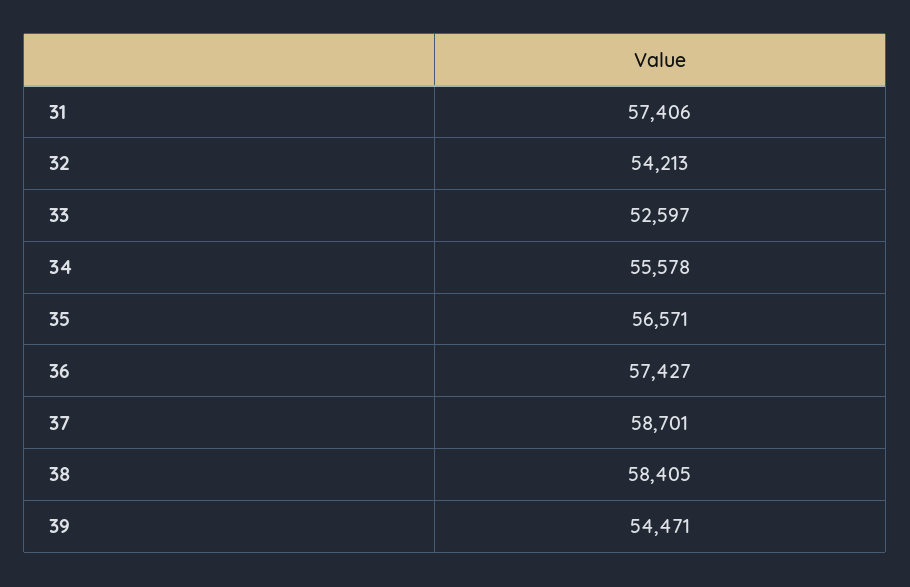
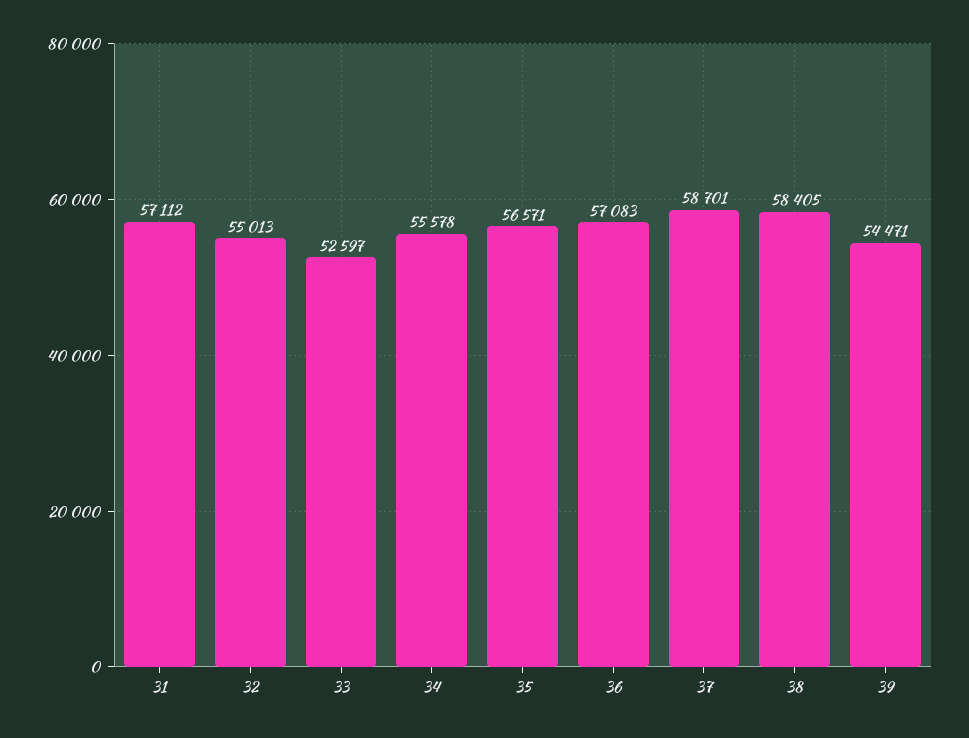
31: 57406 -> 57112
32: 54213 -> 55013
36: 57427 -> 57083

